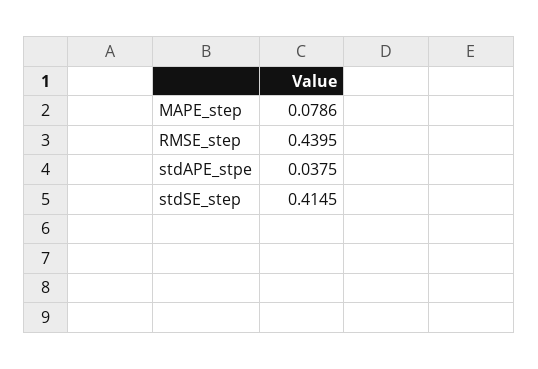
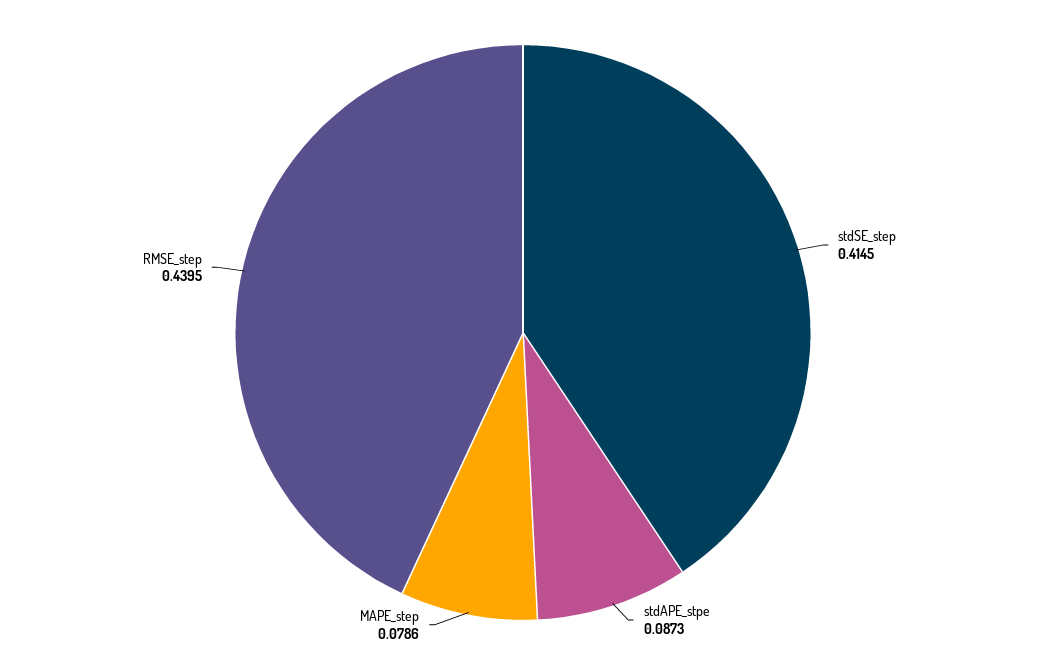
stdAPE_stpe: 0.0375 -> 0.0873

